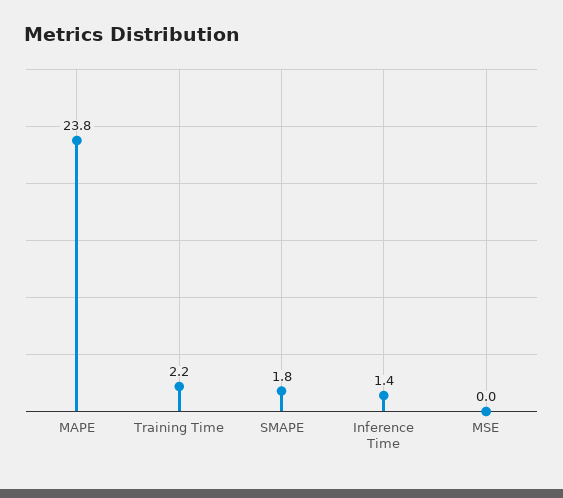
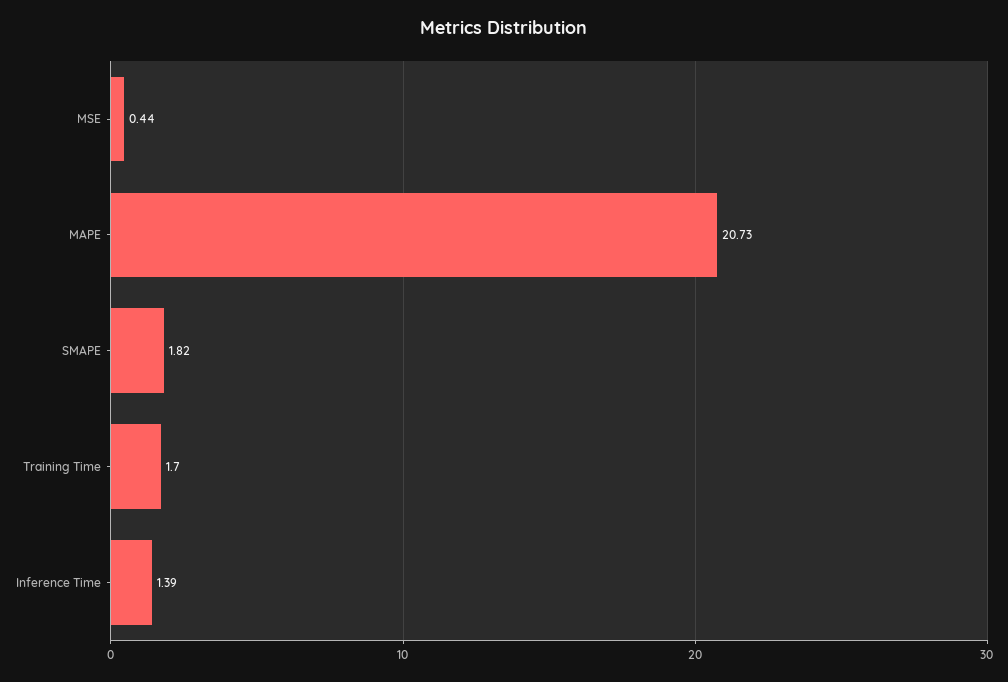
MAPE: 23.8 -> 20.73
Training Time: 2.2 -> 1.7
MSE: 0 -> 0.44

